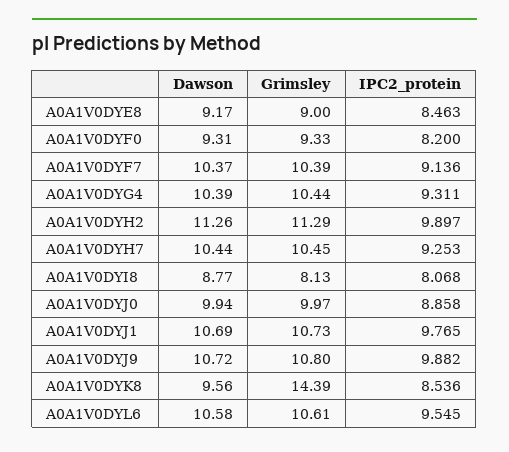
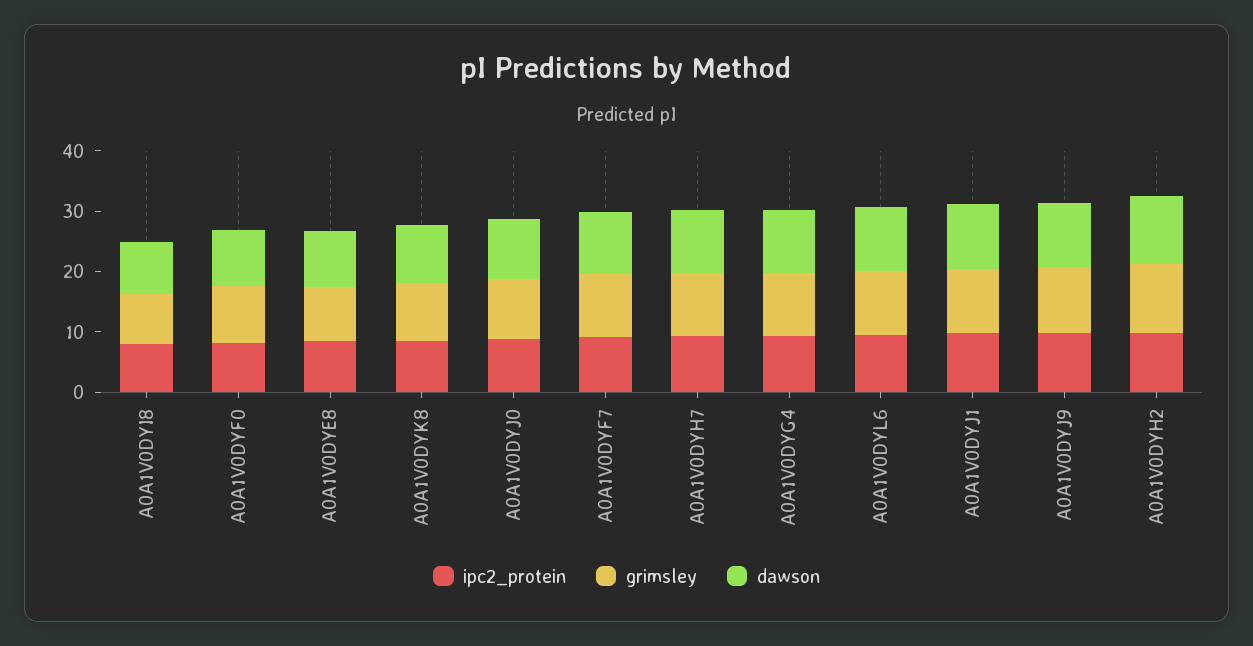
Grimsley, A0A1V0DYK8: 14.39 -> 10

